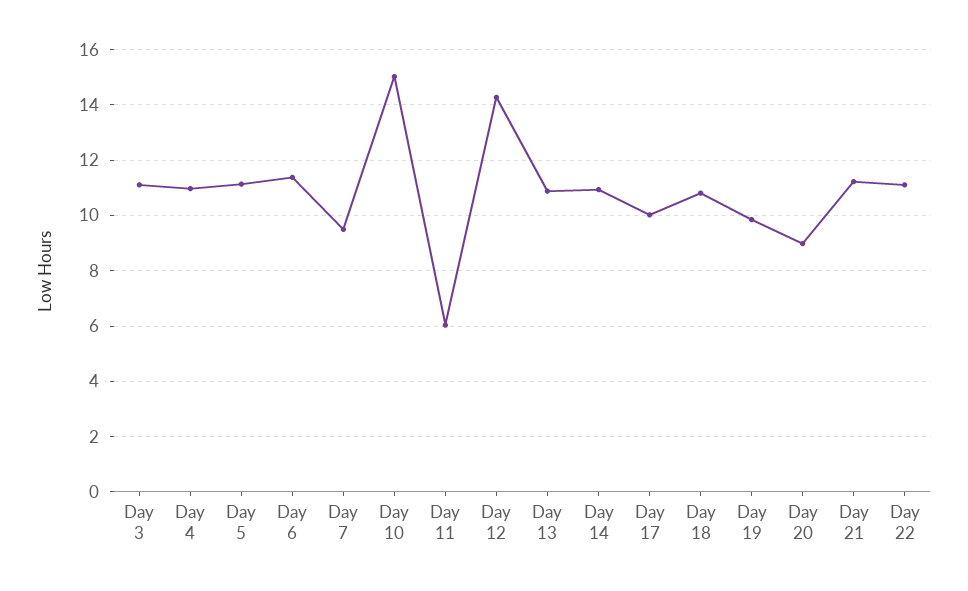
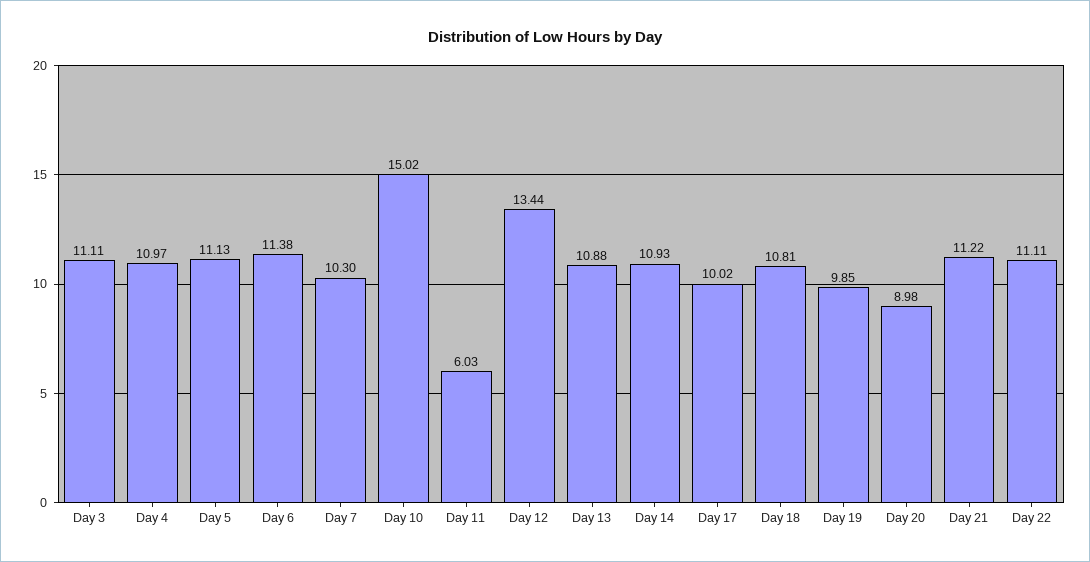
Day 7: 9.5 -> 10.3
Day 12: 14.25 -> 13.44

